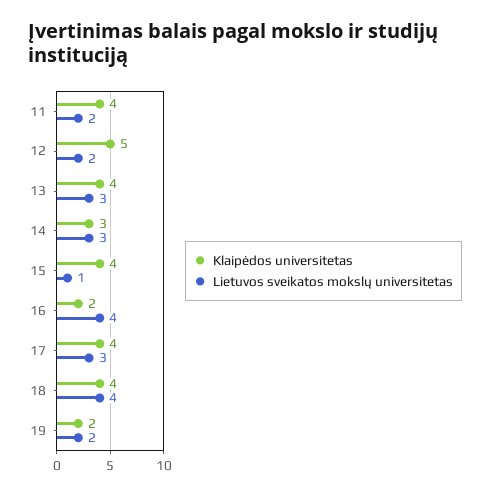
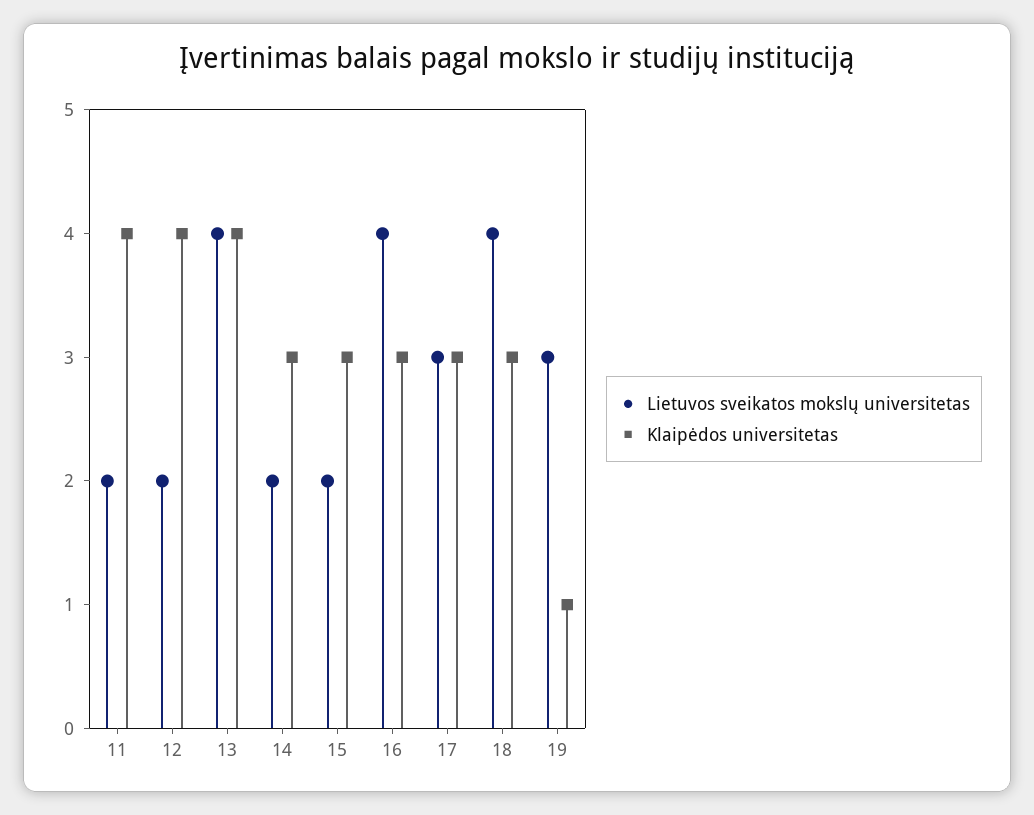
Klaipėdos universitetas, 12: 5 -> 4
Lietuvos sveikatos mokslų universitetas, 13: 3 -> 4
Lietuvos sveikatos mokslų universitetas, 14: 3 -> 2
Klaipėdos universitetas, 15: 4 -> 3
Lietuvos sveikatos mokslų universitetas, 15: 1 -> 2
Klaipėdos universitetas, 16: 2 -> 3
Klaipėdos universitetas, 17: 4 -> 3
Klaipėdos universitetas, 18: 4 -> 3
Klaipėdos universitetas, 19: 2 -> 1
Lietuvos sveikatos mokslų universitetas, 19: 2 -> 3

